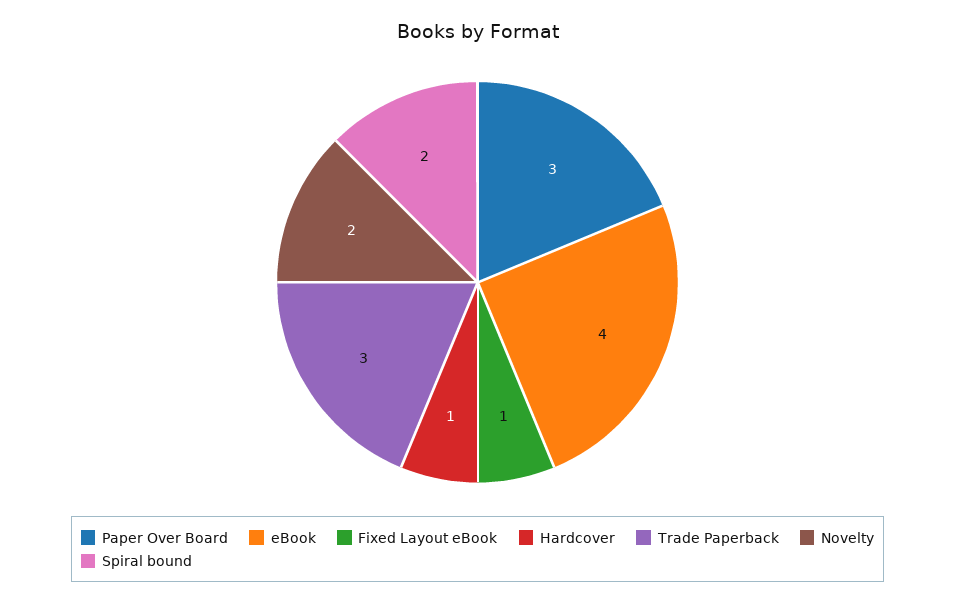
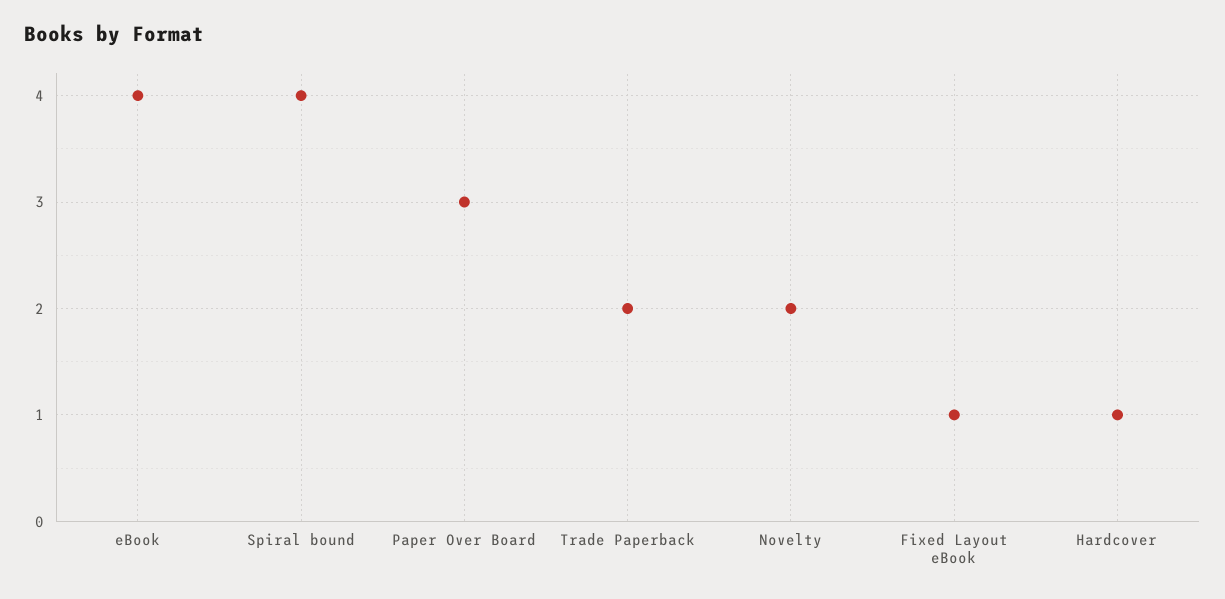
Trade Paperback: 3 -> 2
Spiral bound: 2 -> 4

